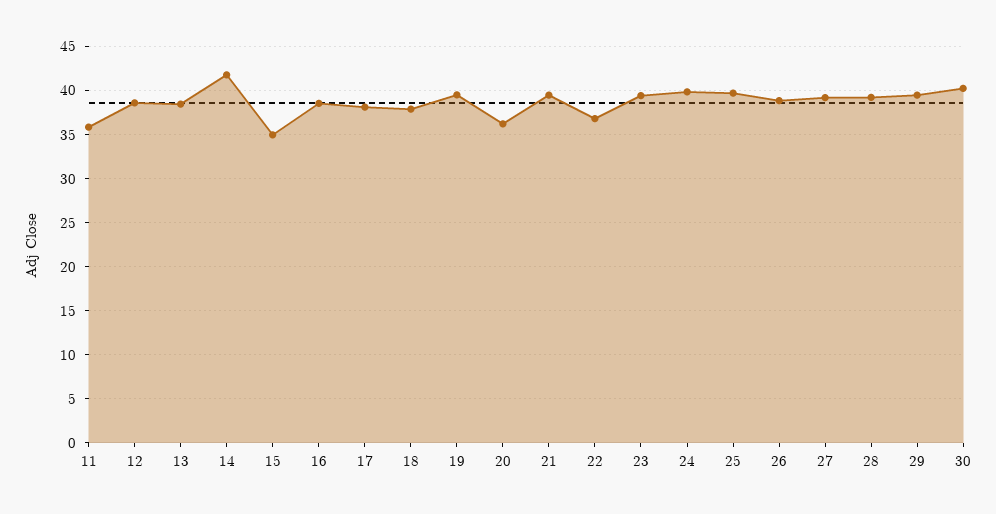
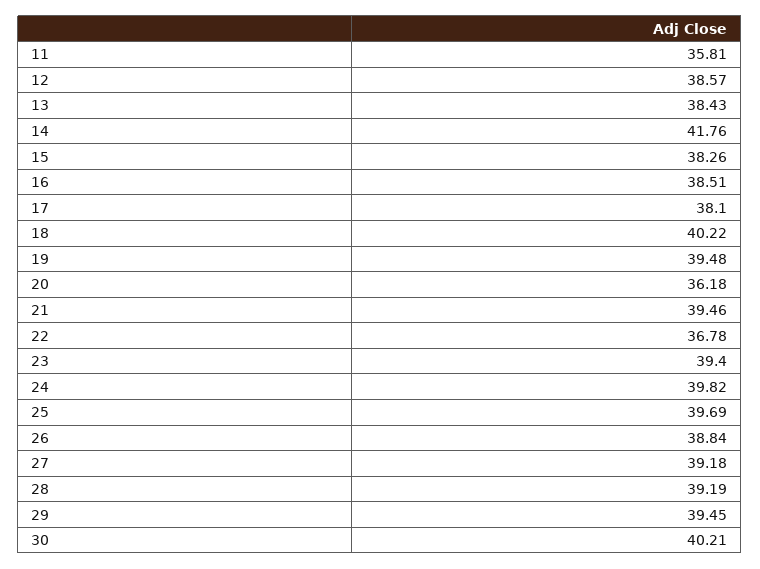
15: 35 -> 38.26
18: 38 -> 40.22

